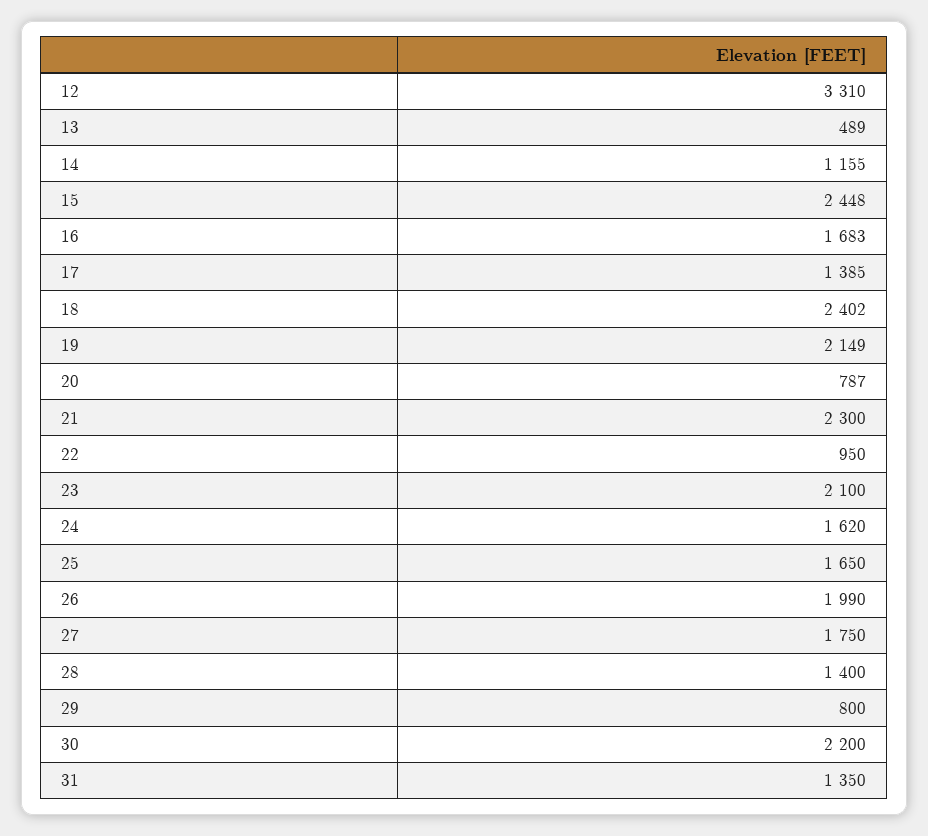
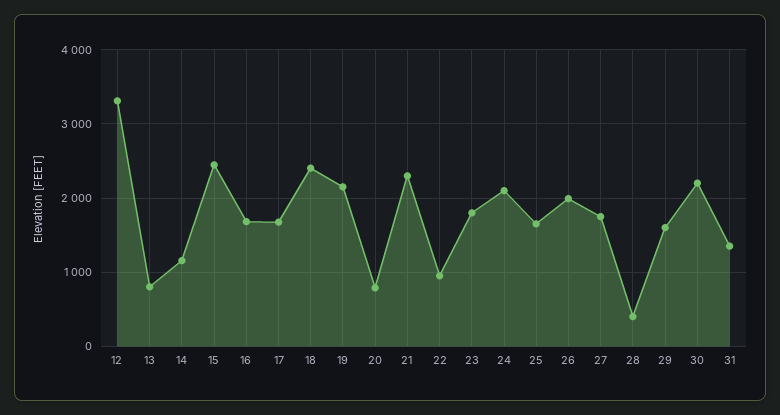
13: 489 -> 800
17: 1385 -> 1700
23: 2100 -> 1800
24: 1620 -> 2100
28: 1400 -> 400
29: 800 -> 1600

